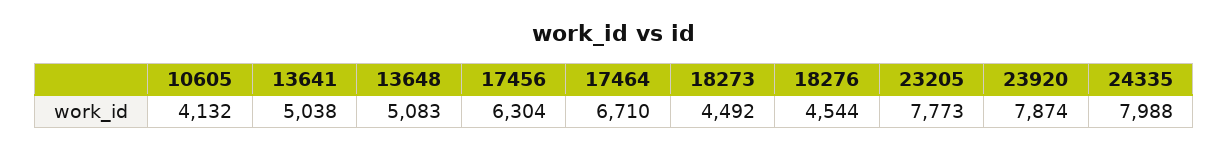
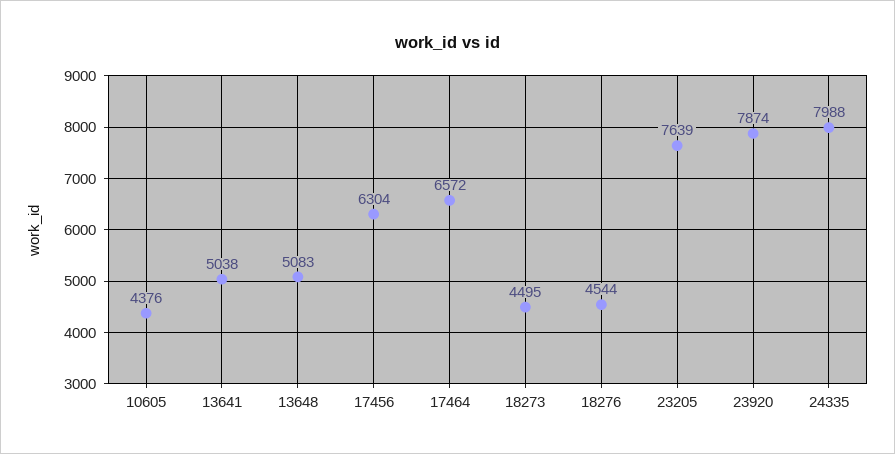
10605: 4132 -> 4376
17464: 6710 -> 6572
18273: 4492 -> 4495
23205: 7773 -> 7639

